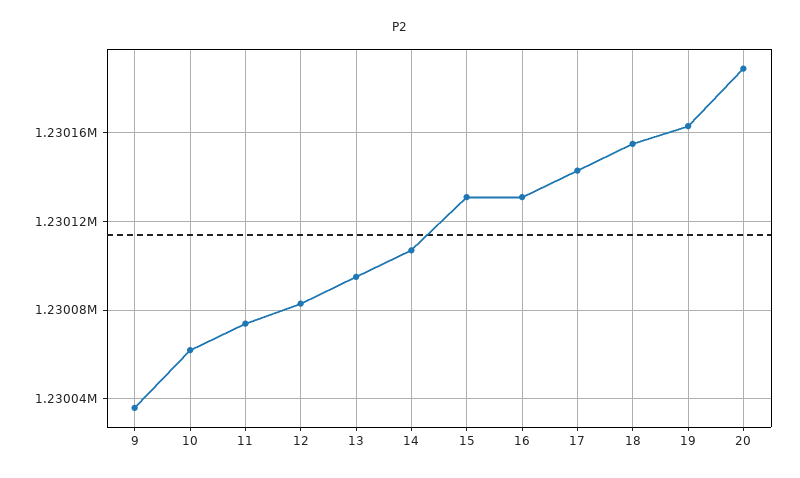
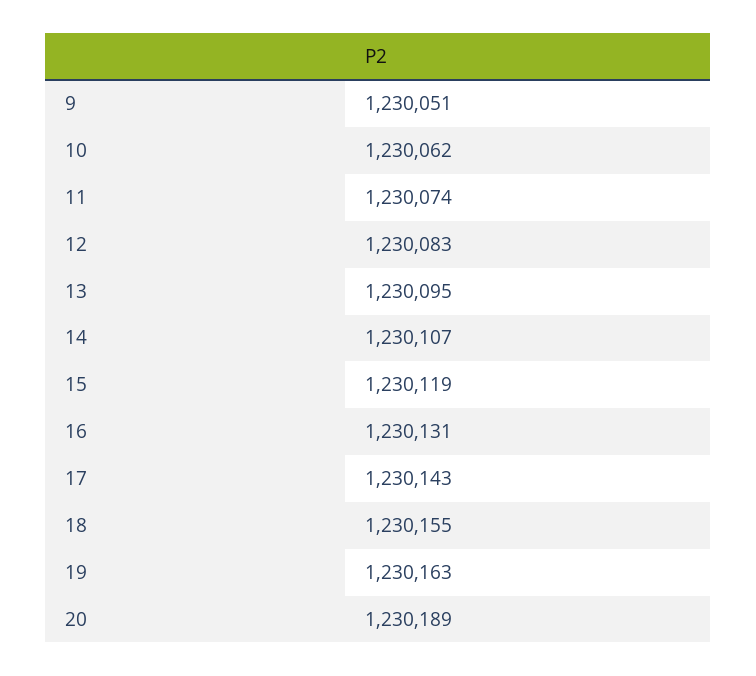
9: 1230035 -> 1230051
15: 1230130 -> 1230119

